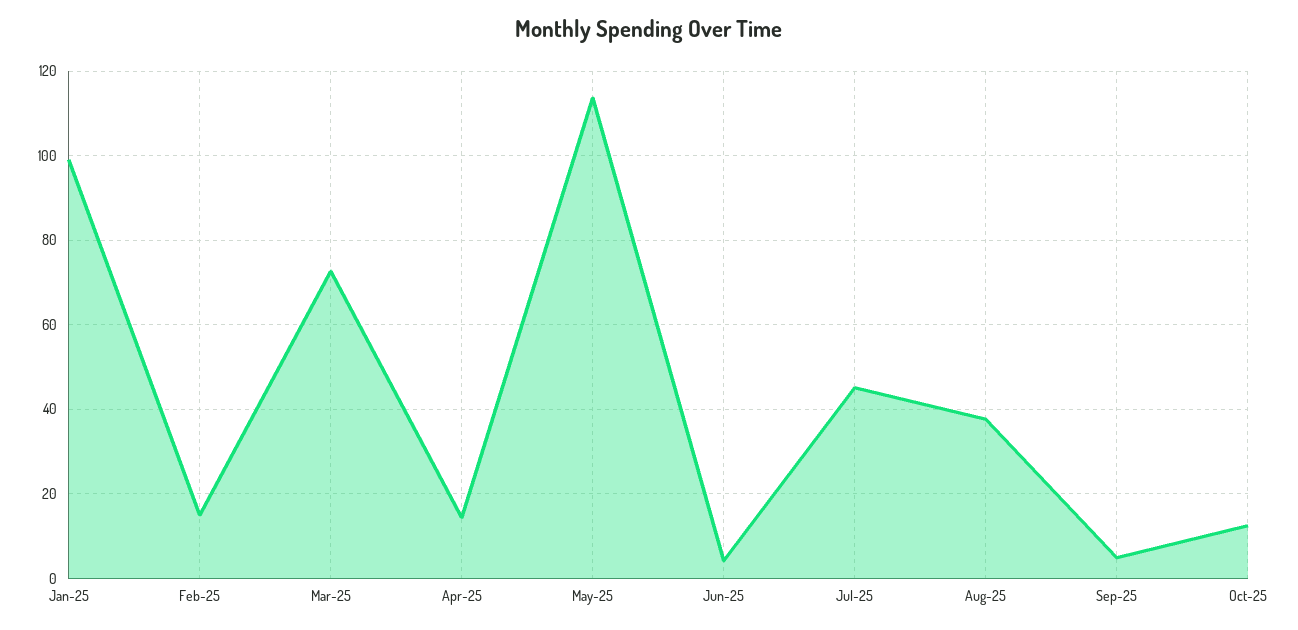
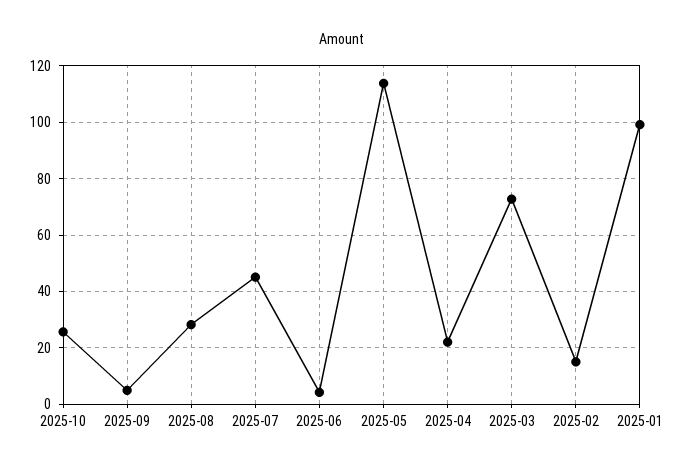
Apr-25: 14 -> 22.5
Aug-25: 38 -> 27.5
Oct-25: 12 -> 25

